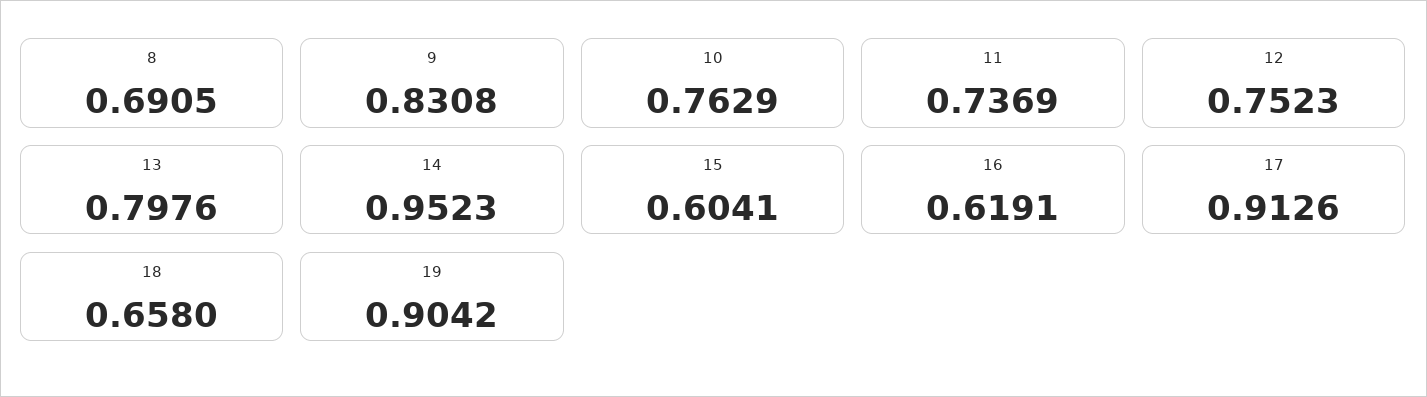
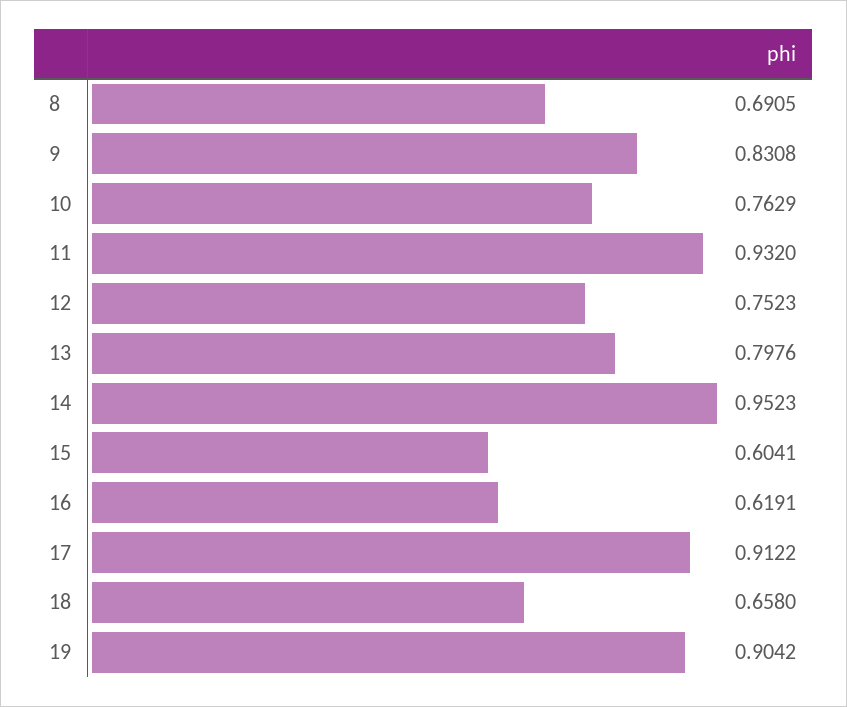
11: 0.7369 -> 0.932
17: 0.9126 -> 0.9122

